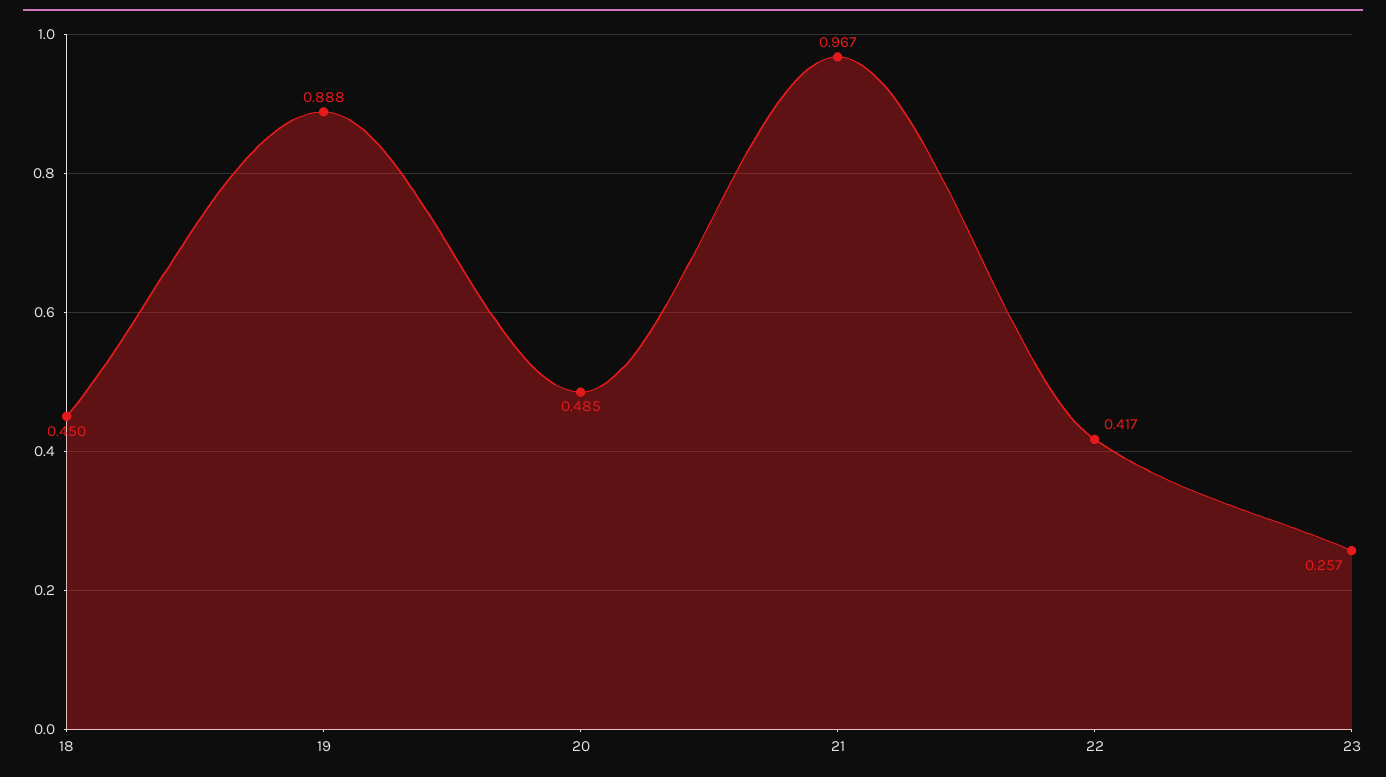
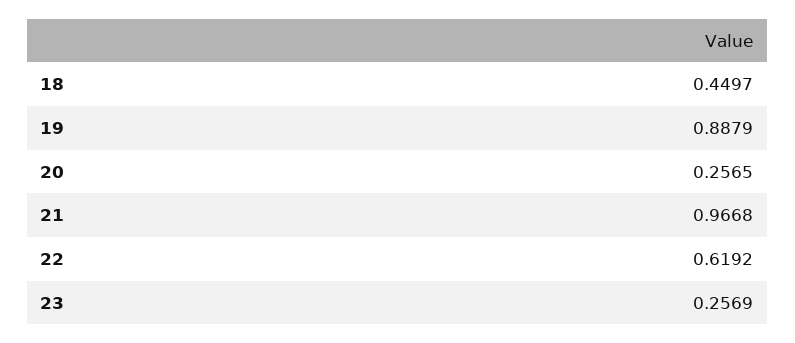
20: 0.485 -> 0.2565
22: 0.417 -> 0.6192

